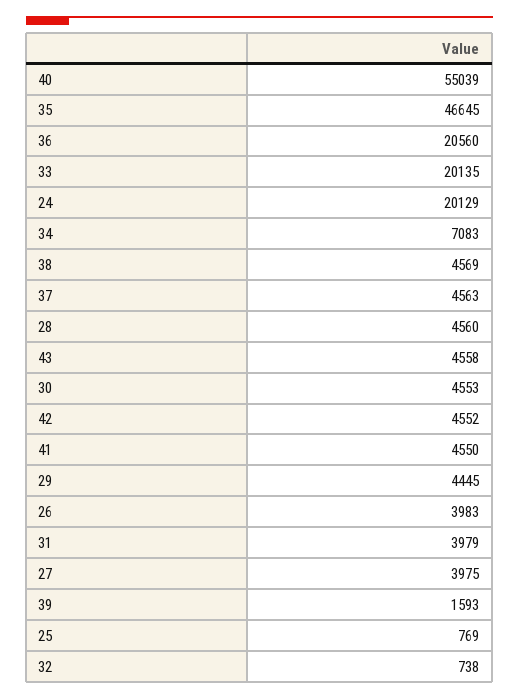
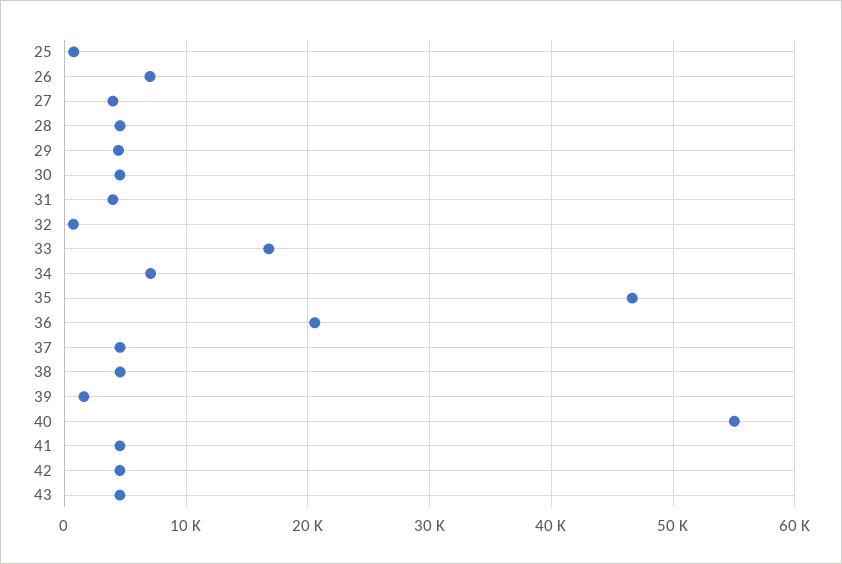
33: 20135 -> 17000
24: 20129 -> none
26: 3983 -> 7000

